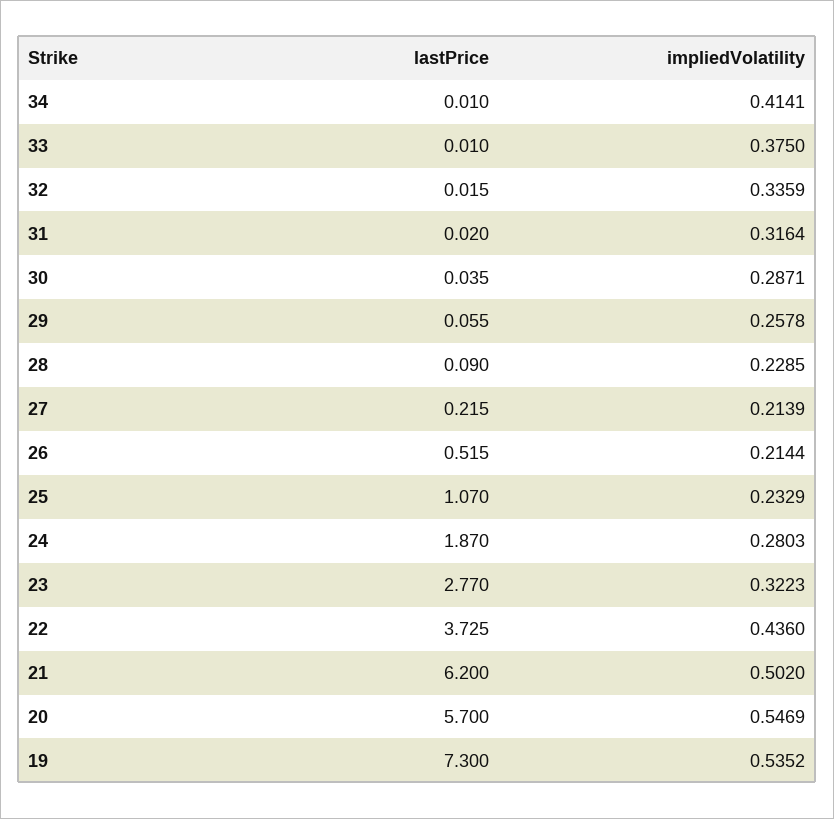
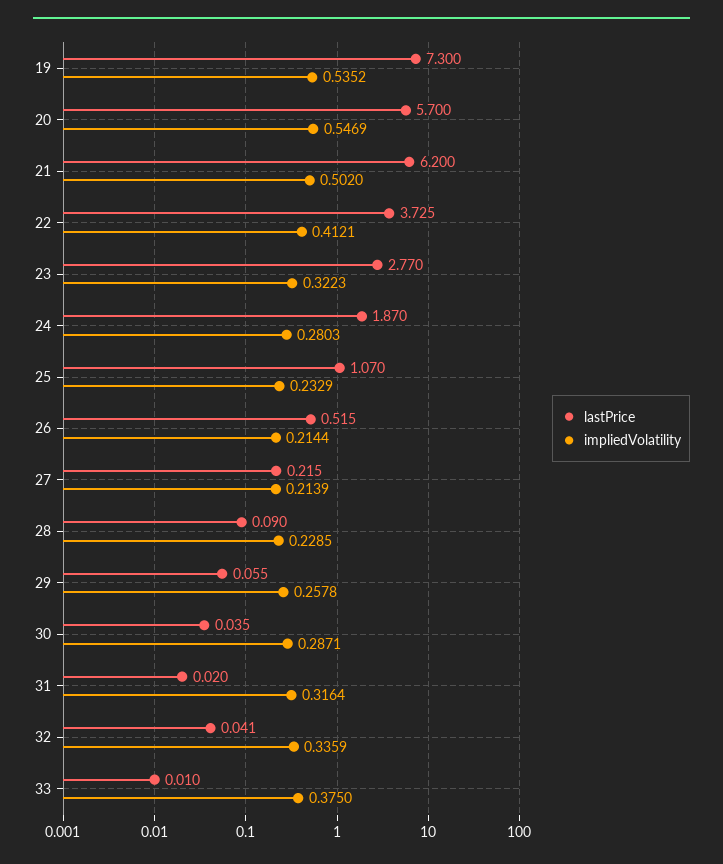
lastPrice, 34: 0.01 -> none
impliedVolatility, 34: 0.4141 -> none
lastPrice, 32: 0.015 -> 0.041
impliedVolatility, 22: 0.436 -> 0.4121

